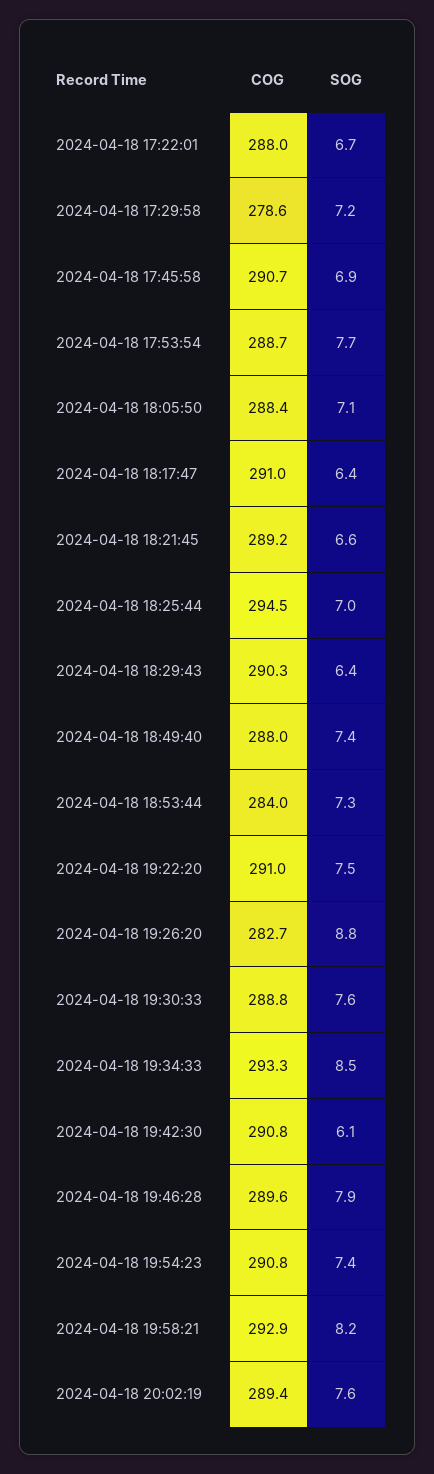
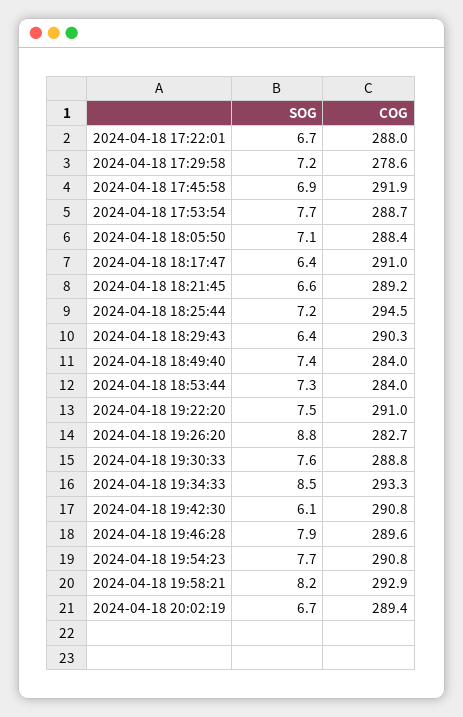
COG, 2024-04-18 17:45:58: 290.7 -> 291.9
SOG, 2024-04-18 18:25:44: 7 -> 7.2
COG, 2024-04-18 18:49:40: 288 -> 284
SOG, 2024-04-18 19:54:23: 7.4 -> 7.7
SOG, 2024-04-18 20:02:19: 7.6 -> 6.7

